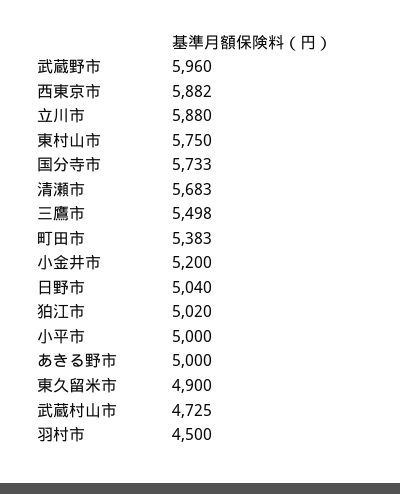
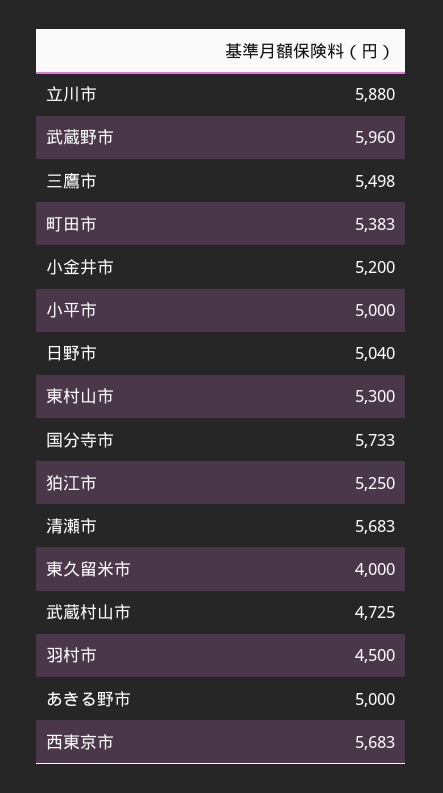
西東京市: 5882 -> 5683
東村山市: 5750 -> 5300
狛江市: 5020 -> 5250
東久留米市: 4900 -> 4000

